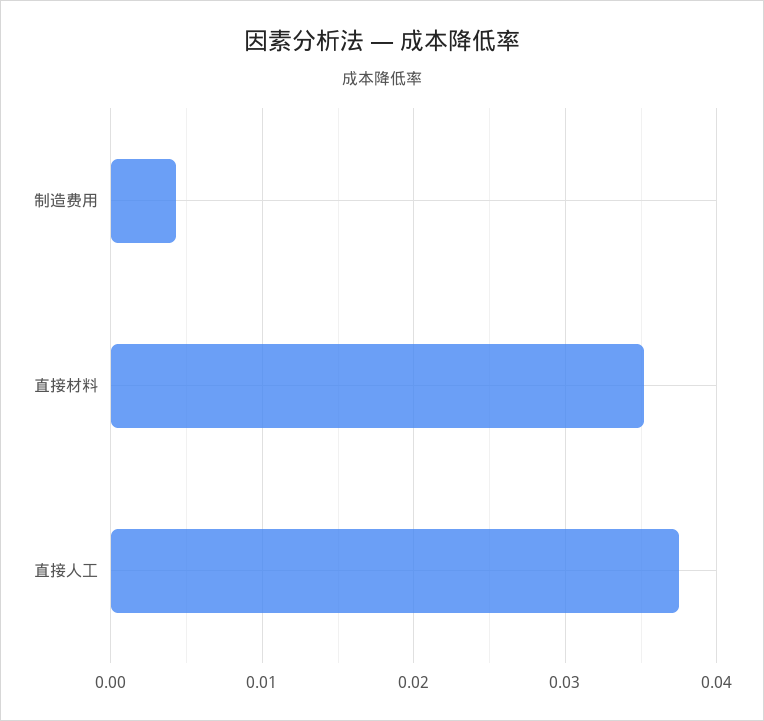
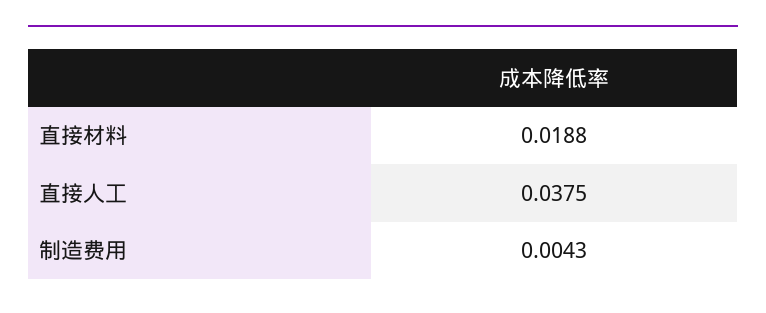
直接材料: 0.035 -> 0.0188

